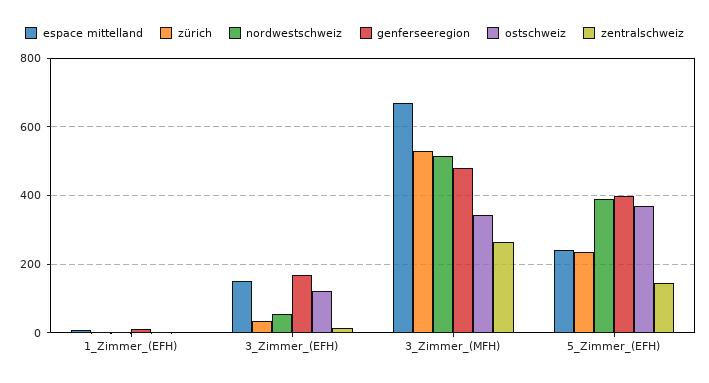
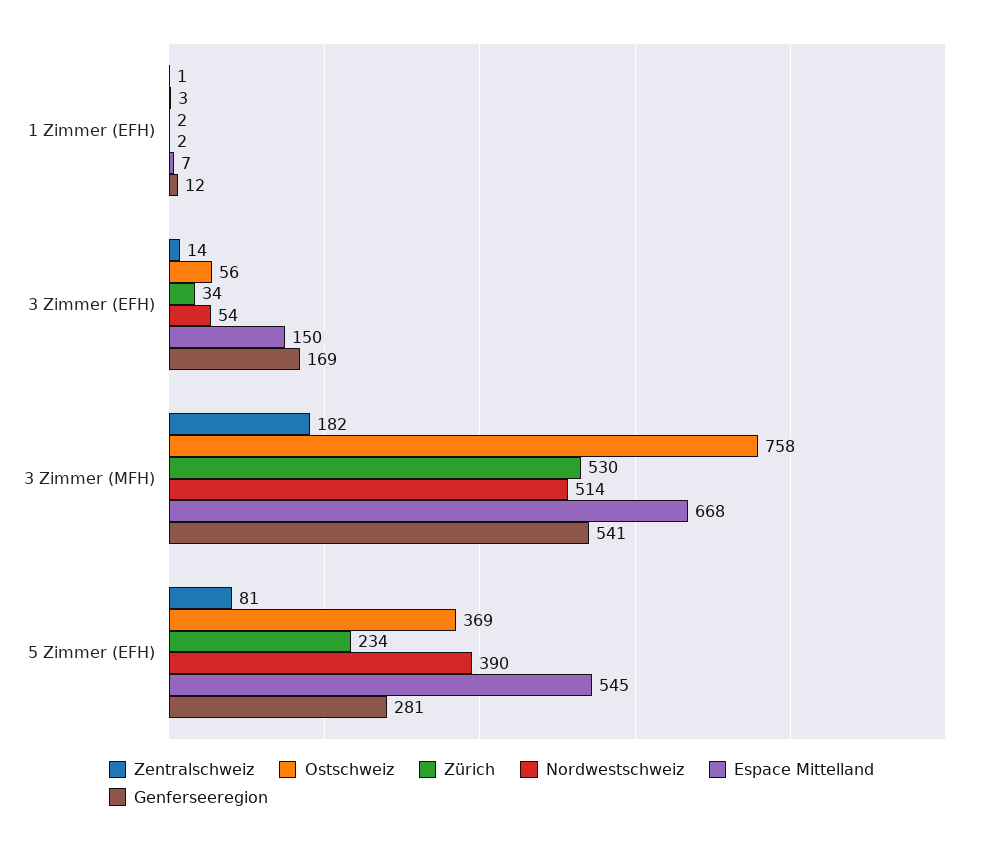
ostschweiz, 3_Zimmer_(EFH): 120 -> 56
genferseeregion, 3_Zimmer_(MFH): 480 -> 541
ostschweiz, 3_Zimmer_(MFH): 340 -> 758
zentralschweiz, 3_Zimmer_(MFH): 260 -> 182
espace mittelland, 5_Zimmer_(EFH): 240 -> 545
genferseeregion, 5_Zimmer_(EFH): 400 -> 281
zentralschweiz, 5_Zimmer_(EFH): 140 -> 81

